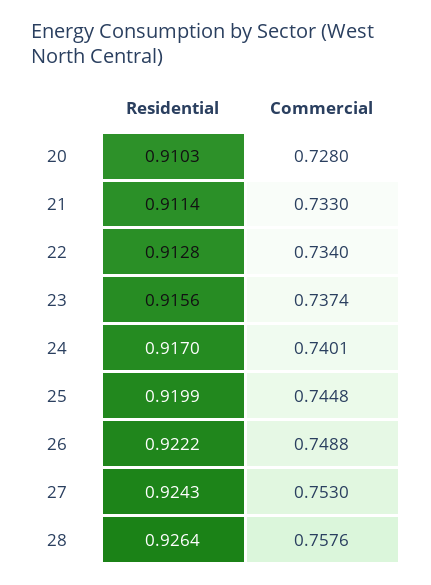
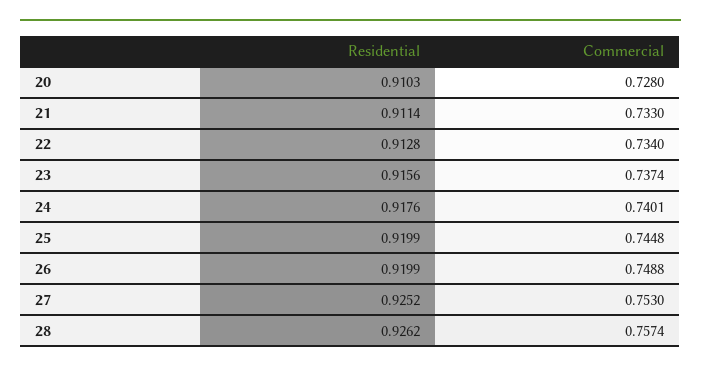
Residential, 24: 0.917 -> 0.9176
Residential, 26: 0.9222 -> 0.9199
Residential, 27: 0.9243 -> 0.9252
Residential, 28: 0.9264 -> 0.9262
Commercial, 28: 0.7576 -> 0.7574

